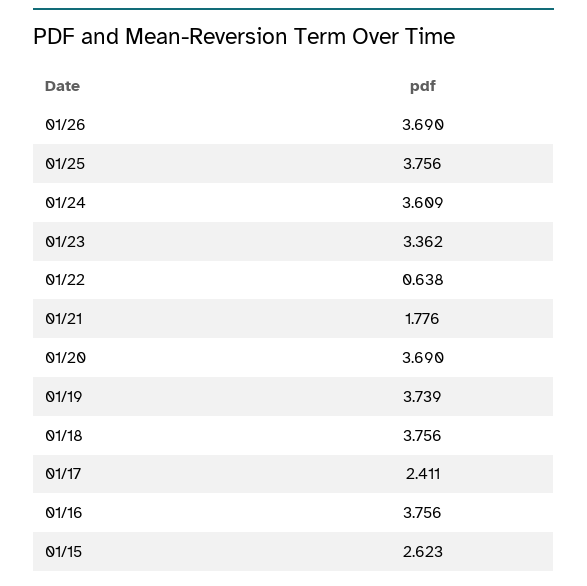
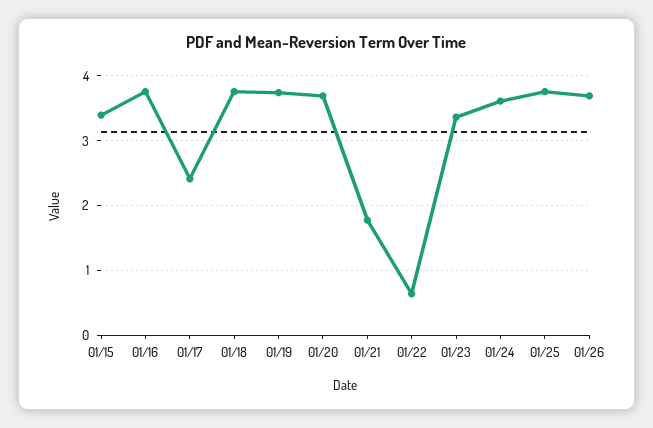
01/15: 2.623 -> 3.4

